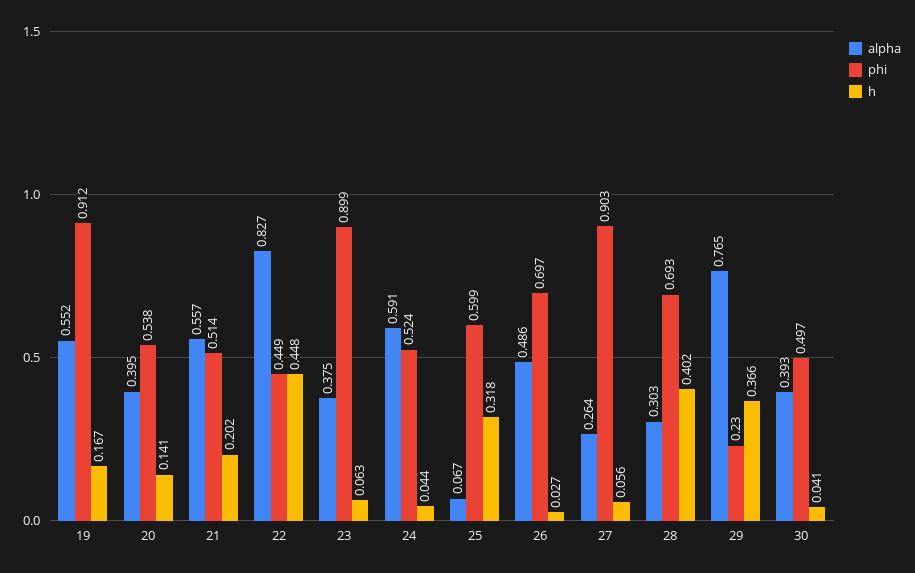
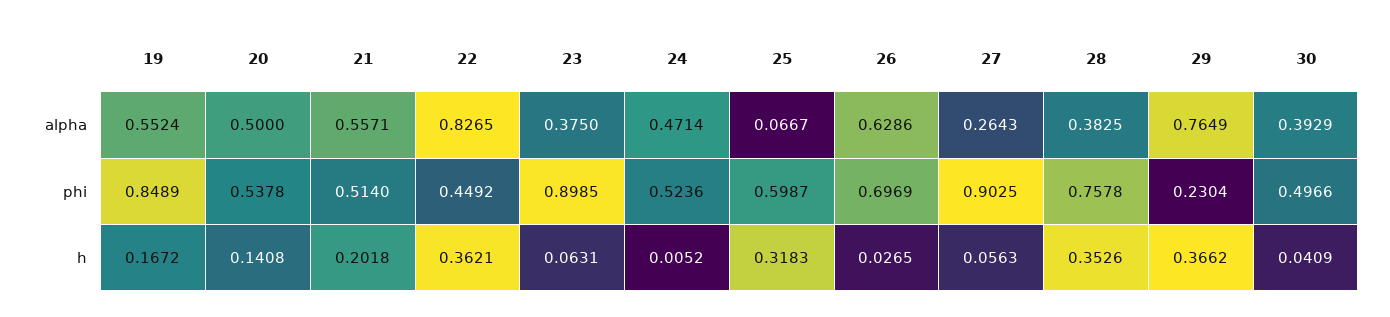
phi, 19: 0.912 -> 0.8489
alpha, 20: 0.395 -> 0.5
h, 22: 0.448 -> 0.3621
alpha, 24: 0.591 -> 0.4714
h, 24: 0.044 -> 0.0052
alpha, 26: 0.486 -> 0.6286
alpha, 28: 0.303 -> 0.3825
phi, 28: 0.693 -> 0.7578
h, 28: 0.402 -> 0.3526

